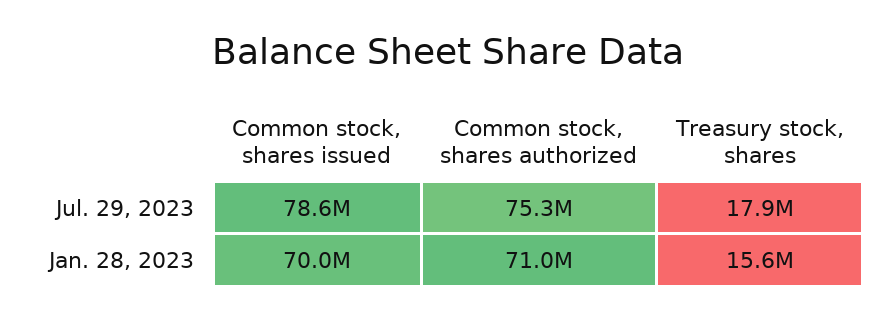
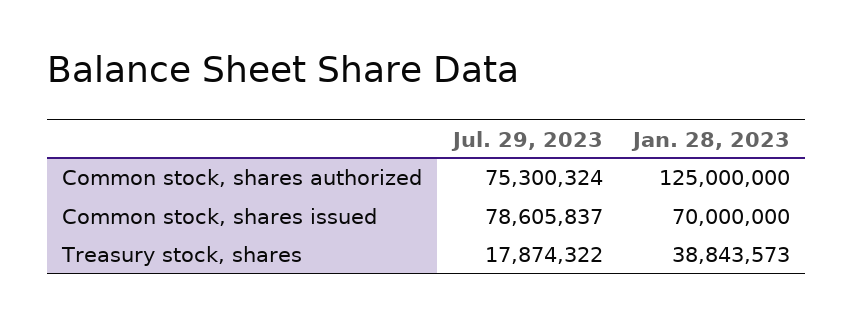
Common stock, shares authorized, Jan. 28, 2023: 71000000 -> 125000000
Treasury stock, shares, Jan. 28, 2023: 15600000 -> 38843573

